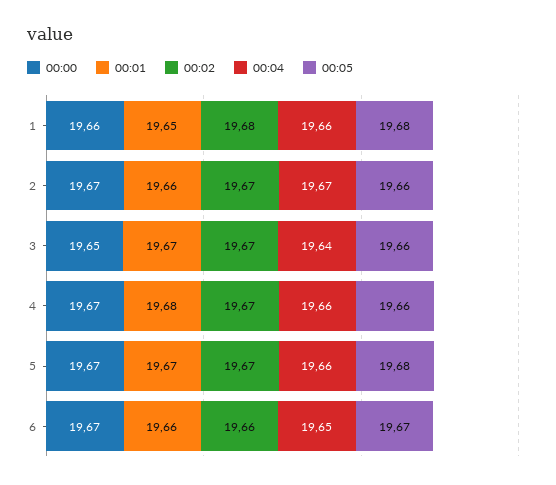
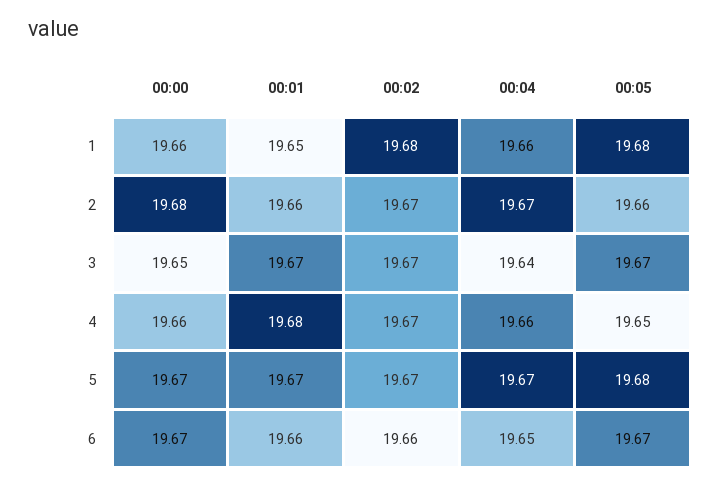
00:00, 2: 19.67 -> 19.68
00:05, 3: 19.66 -> 19.67
00:00, 4: 19.67 -> 19.66
00:05, 4: 19.66 -> 19.65
00:04, 5: 19.66 -> 19.67

